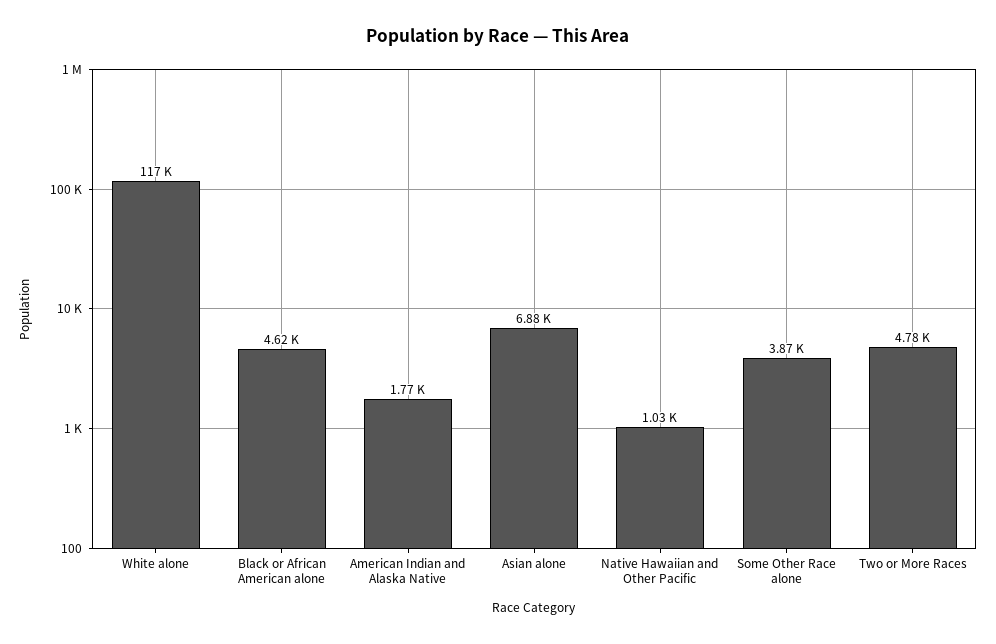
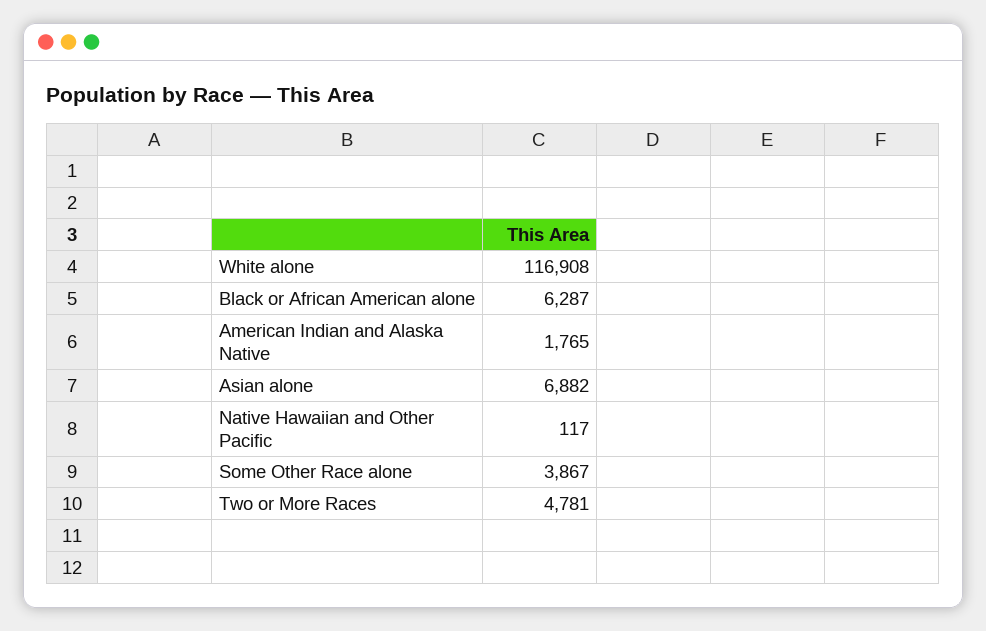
Black or African American alone: 4620 -> 6287
Native Hawaiian and Other Pacific: 1030 -> 117

